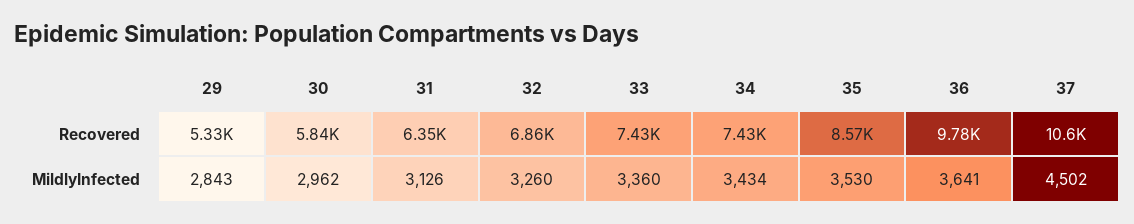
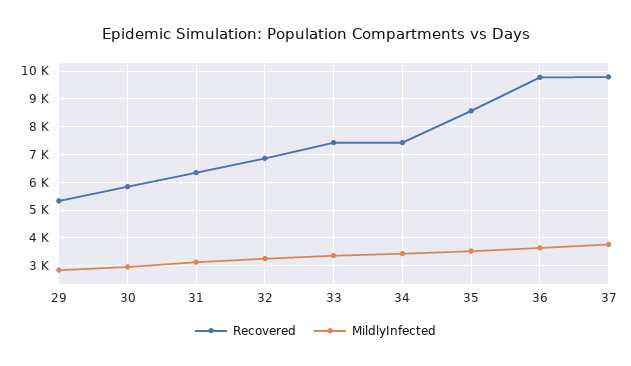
Recovered, 37: 10600 -> 9750
MildlyInfected, 37: 4502 -> 3750

